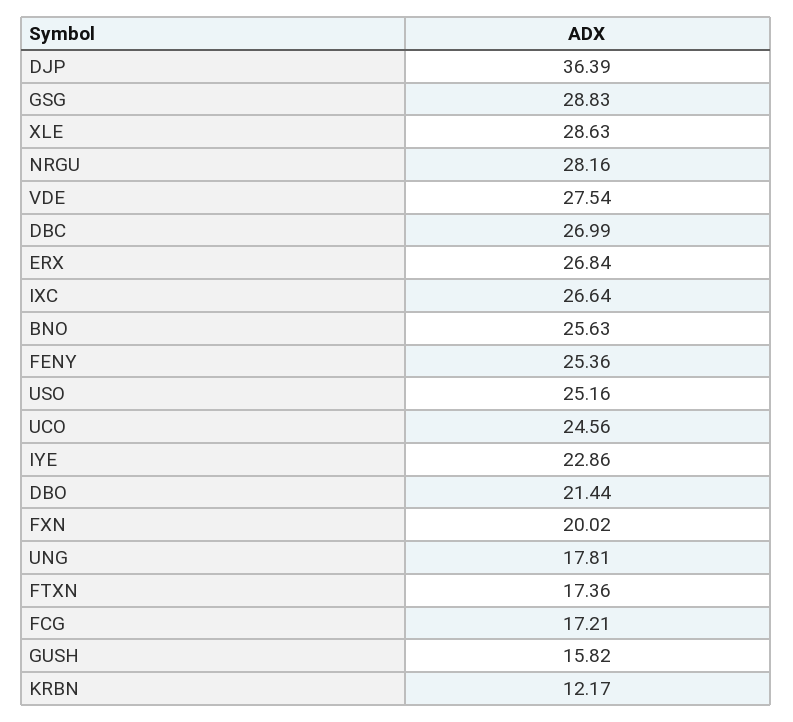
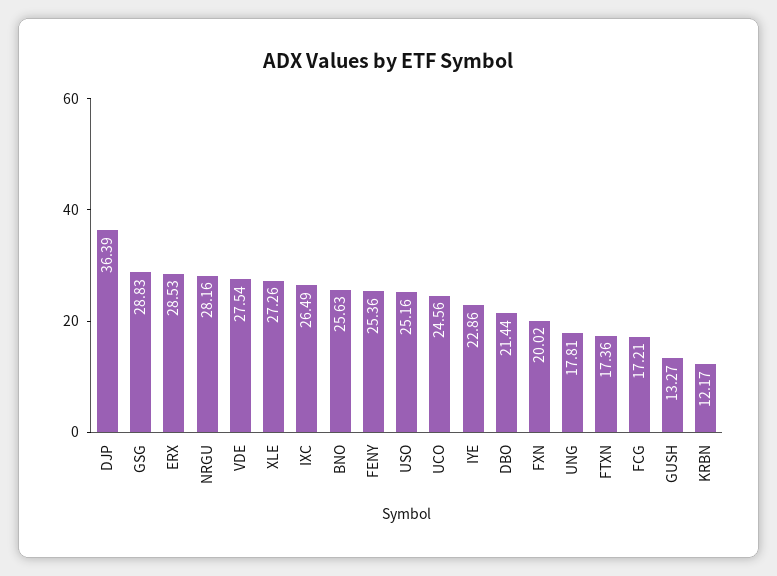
XLE: 28.63 -> 27.26
DBC: 26.99 -> none
ERX: 26.84 -> 28.53
IXC: 26.64 -> 26.49
GUSH: 15.82 -> 13.27

